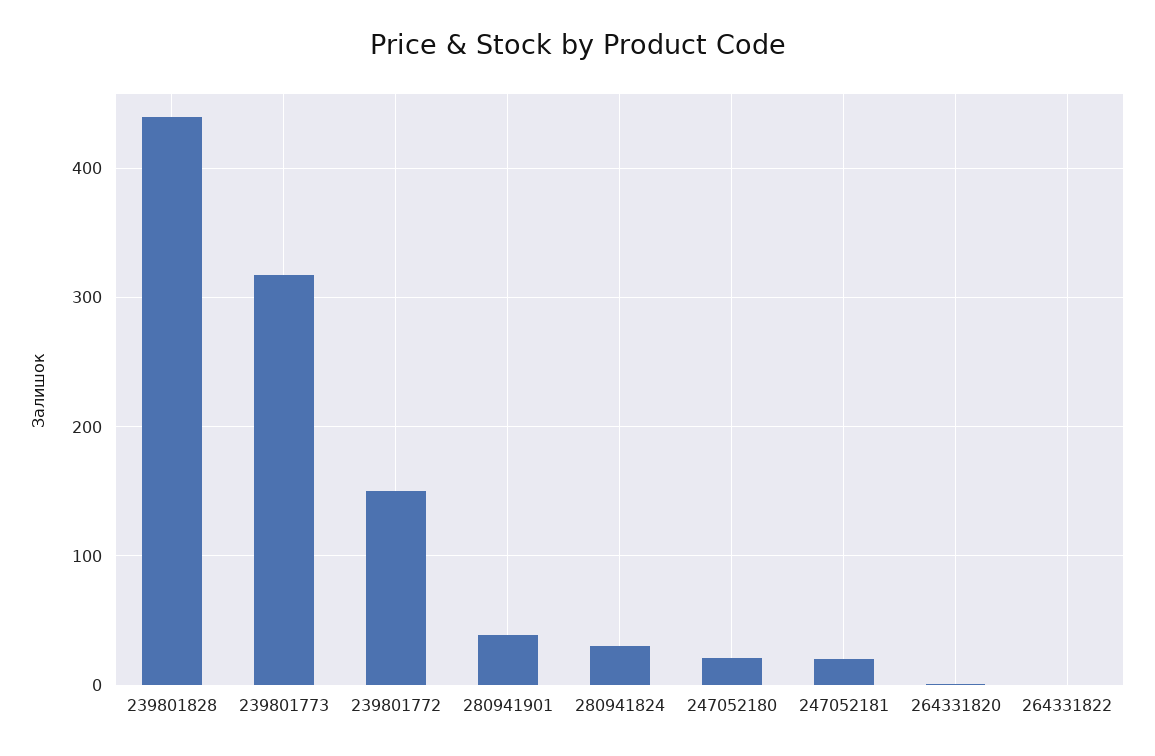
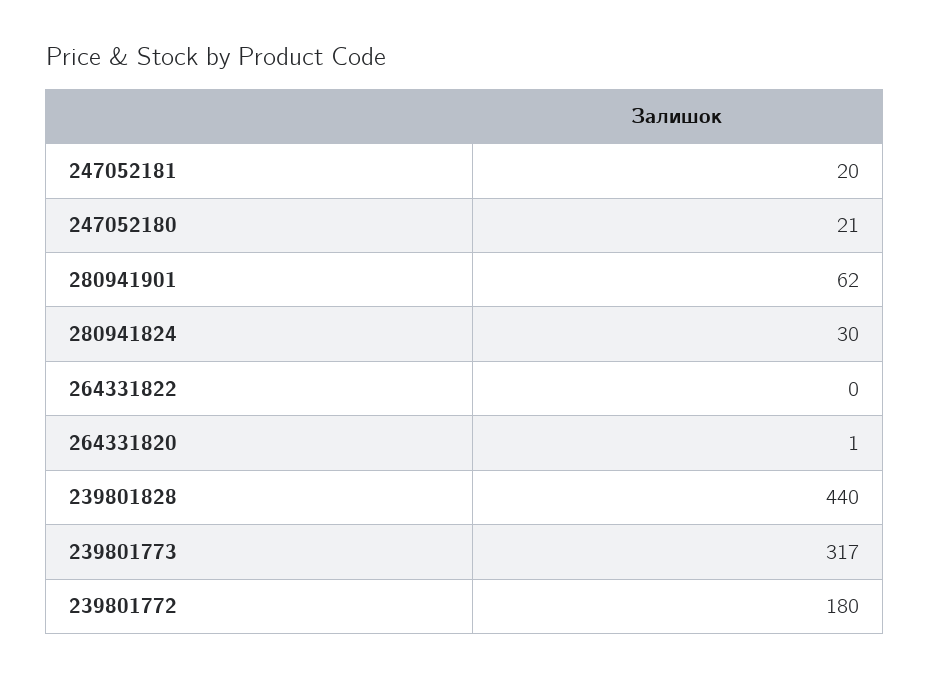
239801772: 150 -> 180
280941901: 40 -> 62

